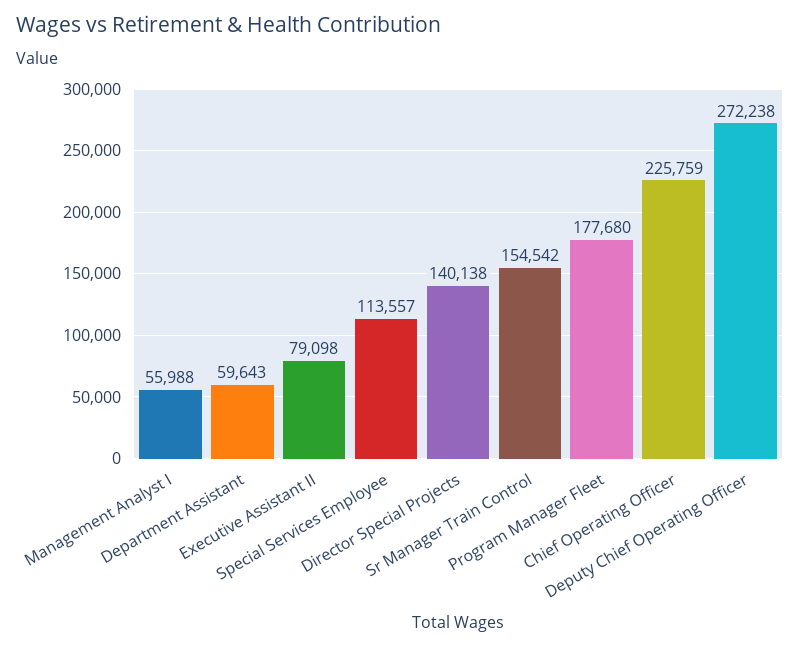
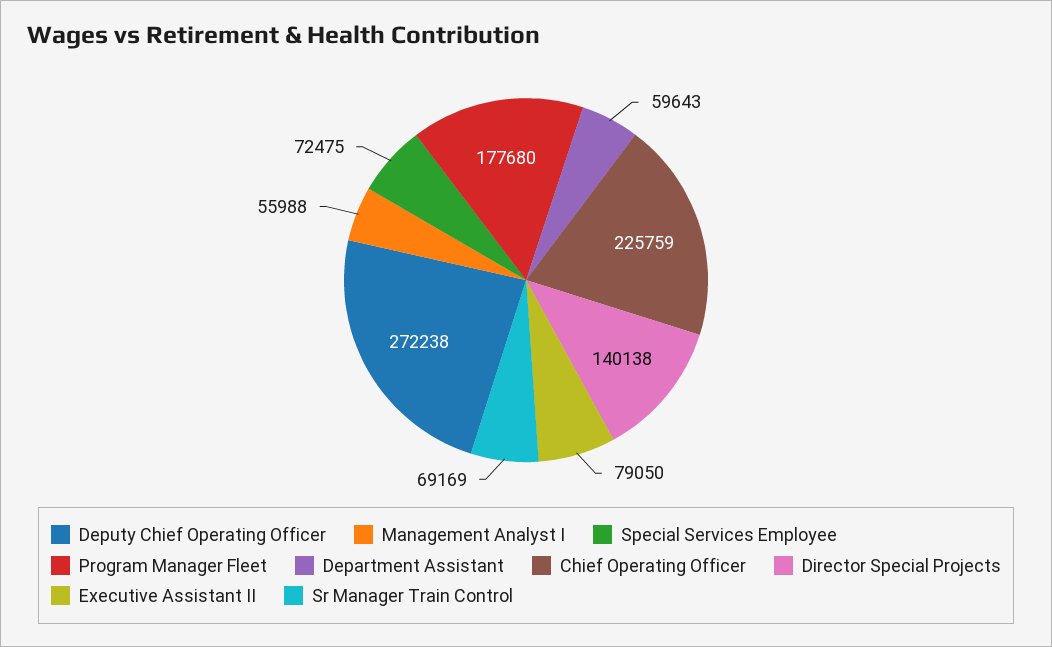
Executive Assistant II: 79098 -> 79050
Special Services Employee: 113557 -> 72475
Sr Manager Train Control: 154542 -> 69169

